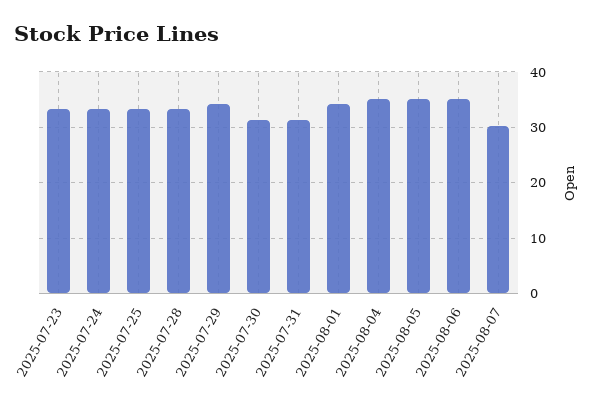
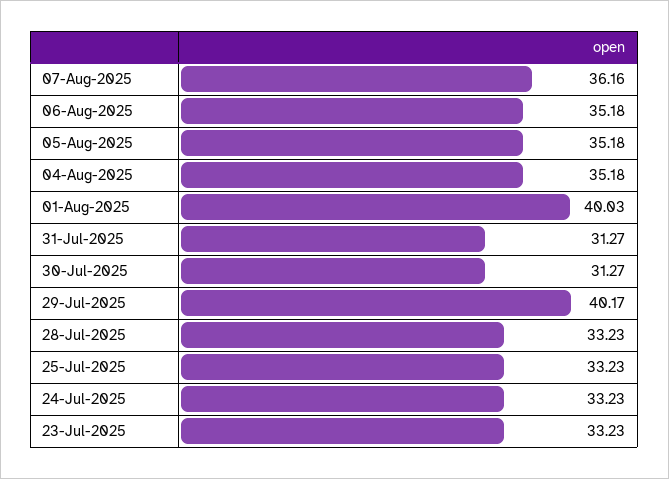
2025-07-29: 34 -> 40.17
2025-08-01: 34 -> 40.03
2025-08-07: 30 -> 36.16

